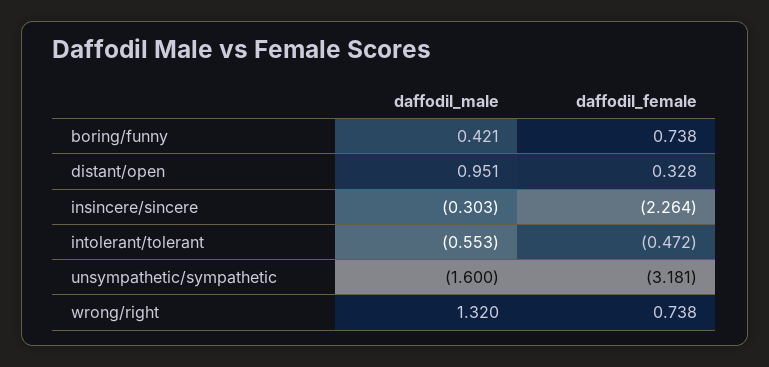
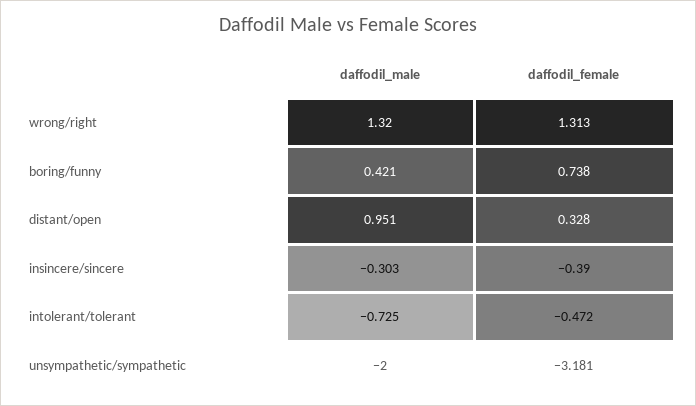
daffodil_female, insincere/sincere: -2.264 -> -0.39
daffodil_male, intolerant/tolerant: -0.553 -> -0.725
daffodil_male, unsympathetic/sympathetic: -1.6 -> -2
daffodil_female, wrong/right: 0.738 -> 1.313

